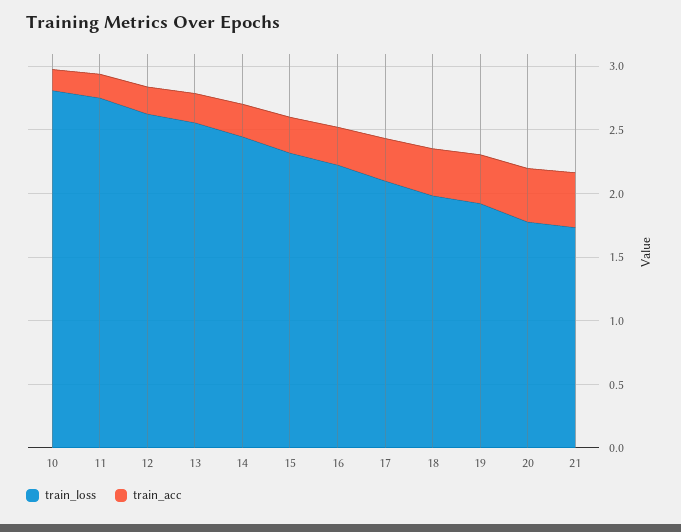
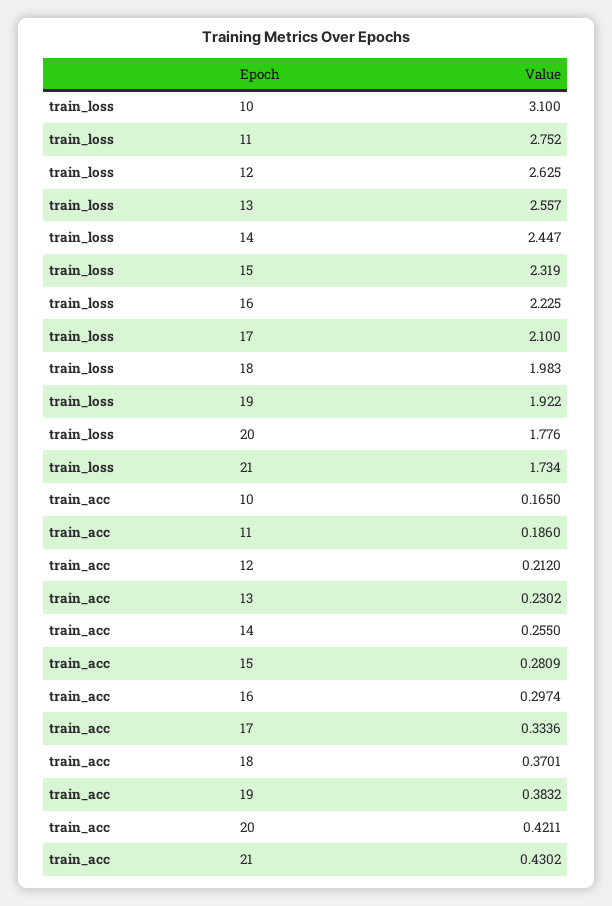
train_loss, 10: 2.8 -> 3.1

